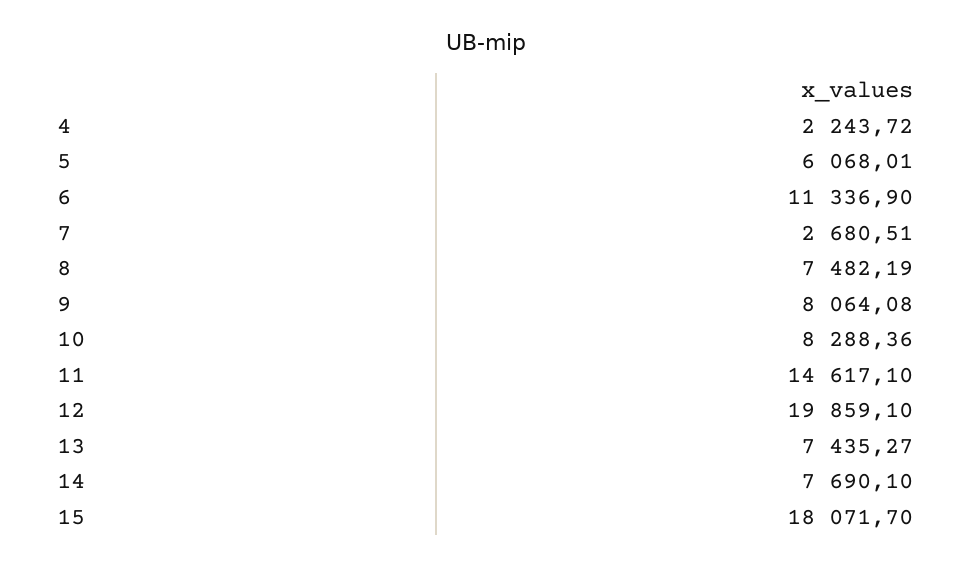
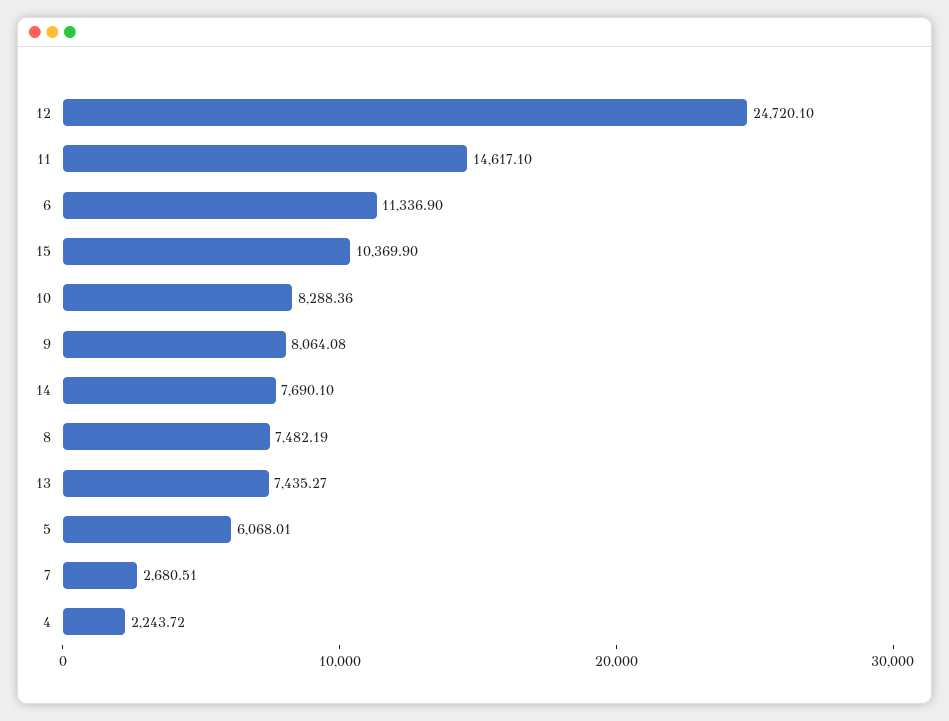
12: 19859.1 -> 24720.1
15: 18071.7 -> 10369.9

